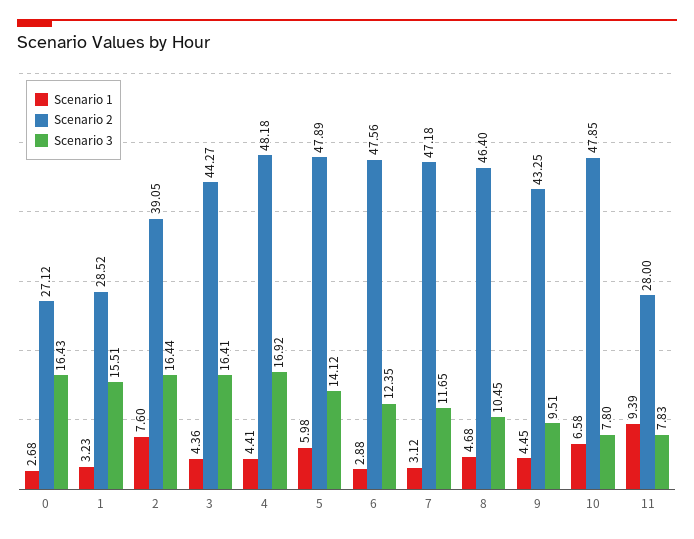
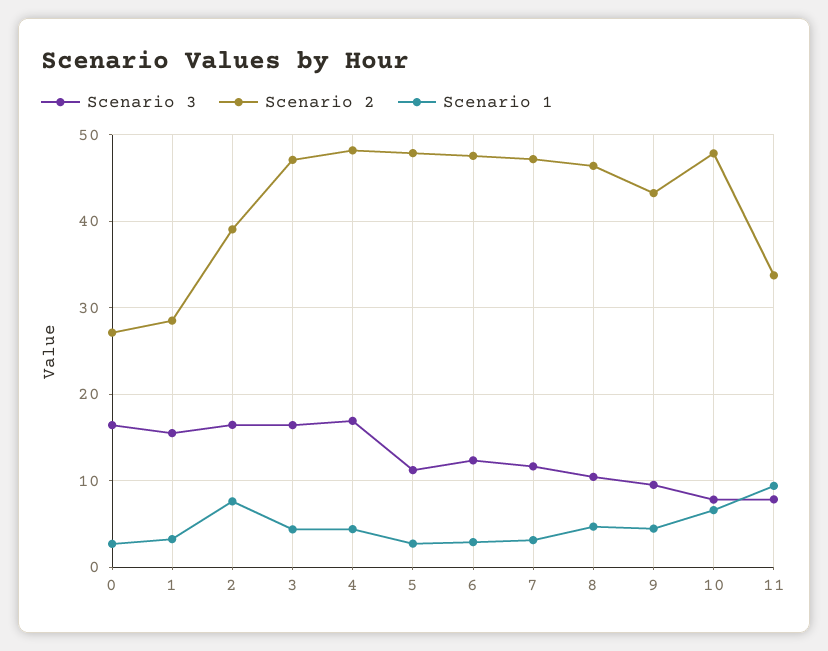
Scenario 2, 3: 44.27 -> 47
Scenario 1, 5: 5.98 -> 3
Scenario 3, 5: 14.12 -> 11
Scenario 2, 11: 28 -> 34

